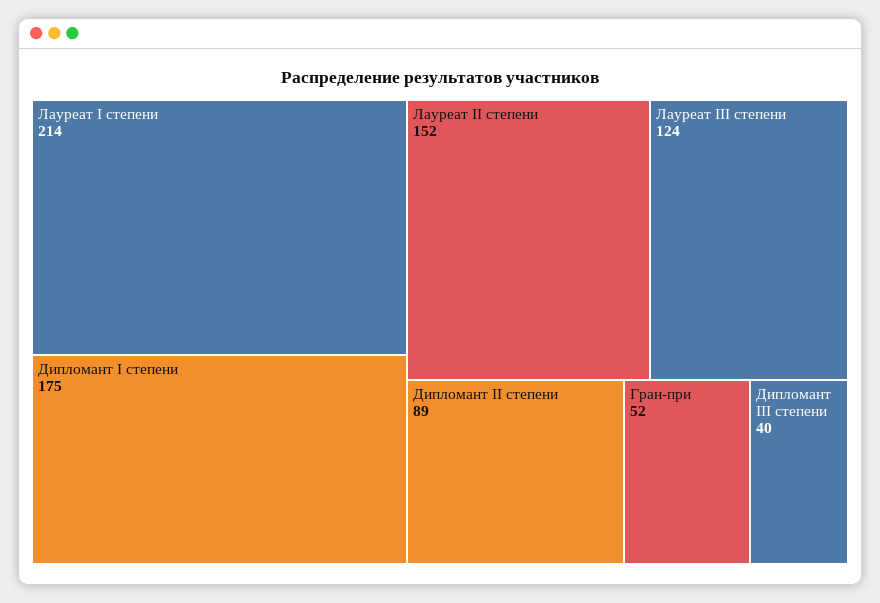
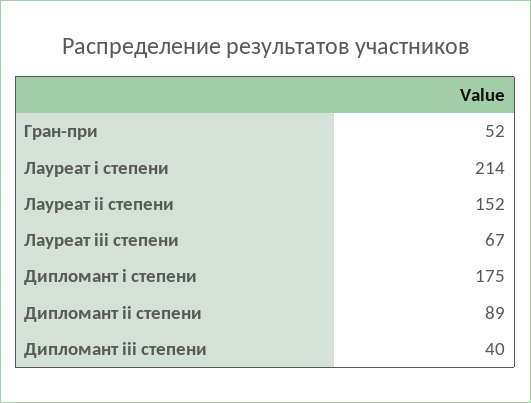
Лауреат III степени: 124 -> 67

